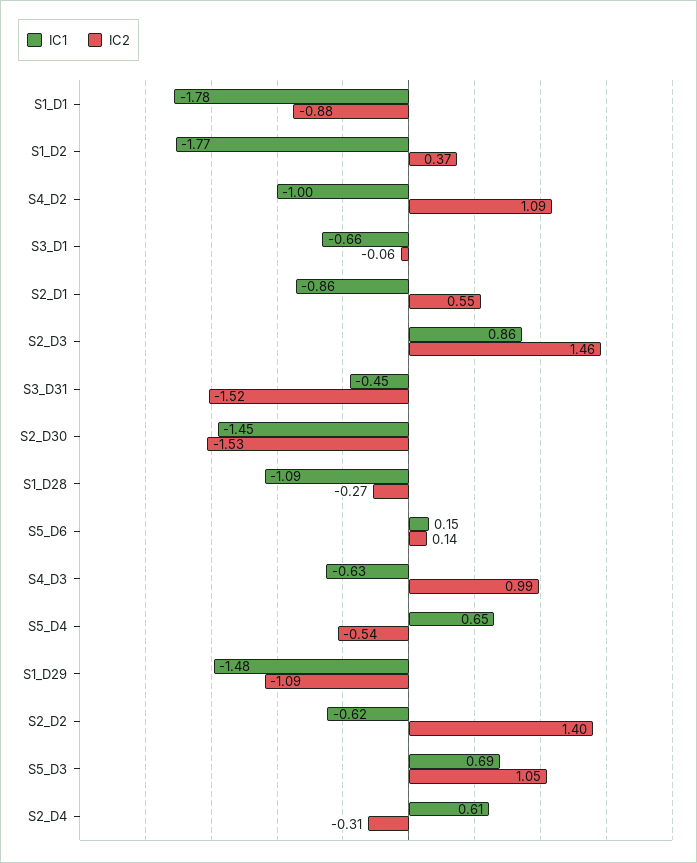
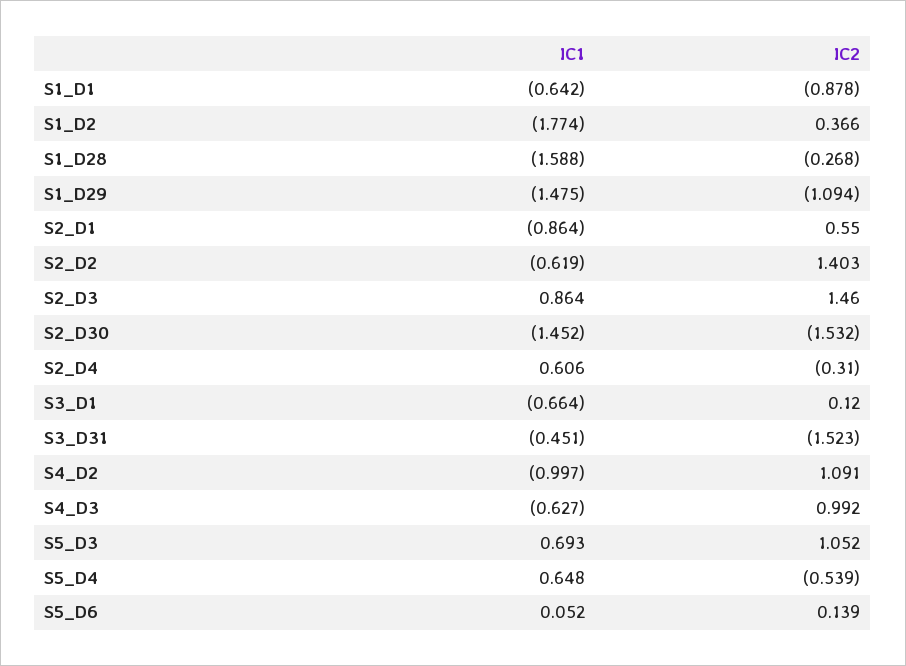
IC1, S1_D1: -1.78 -> -0.642
IC2, S3_D1: -0.06 -> 0.12
IC1, S1_D28: -1.09 -> -1.588
IC1, S5_D6: 0.15 -> 0.052

